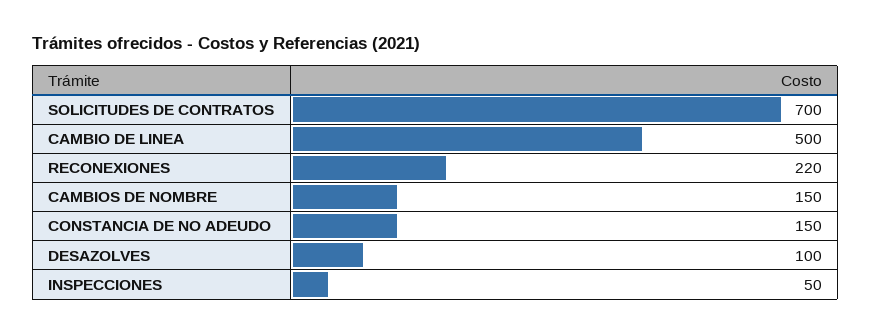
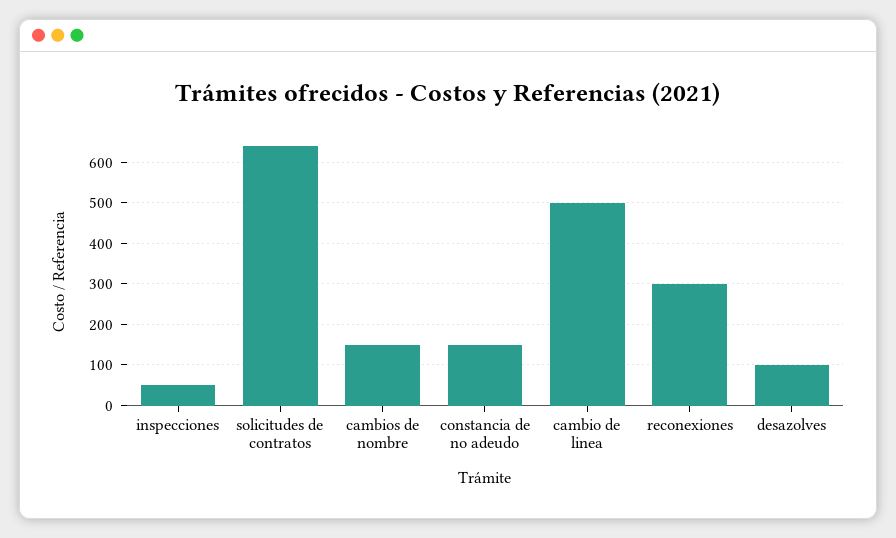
SOLICITUDES DE CONTRATOS: 700 -> 640
RECONEXIONES: 220 -> 300

